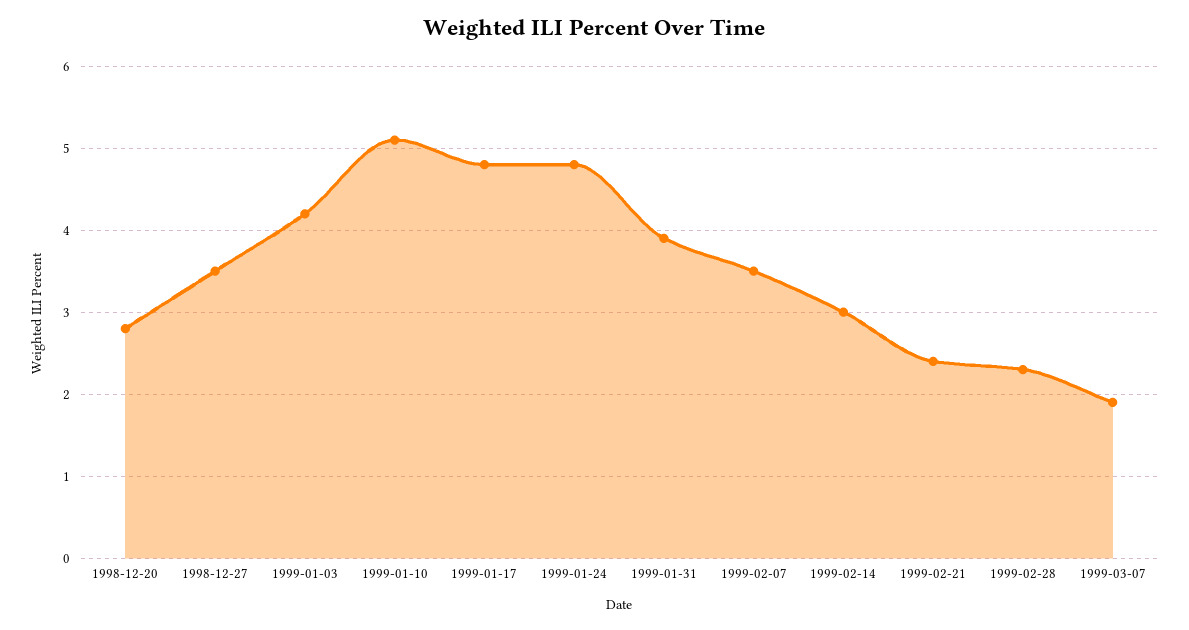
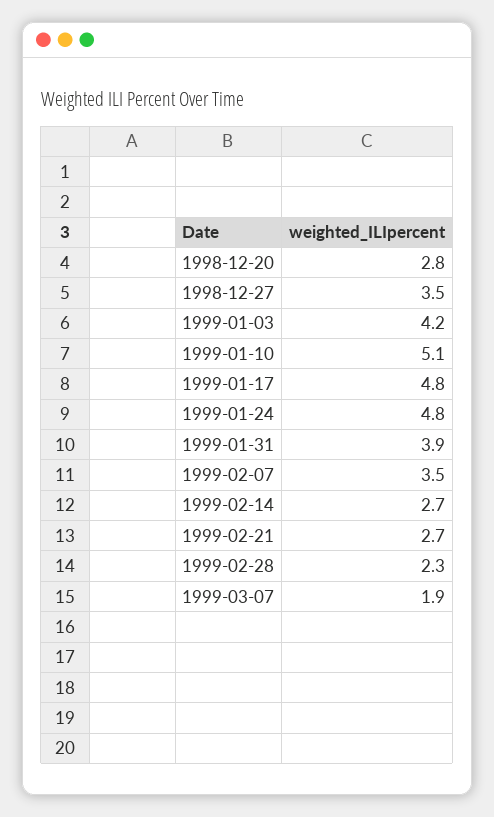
1999-02-14: 3 -> 2.7
1999-02-21: 2.4 -> 2.7

